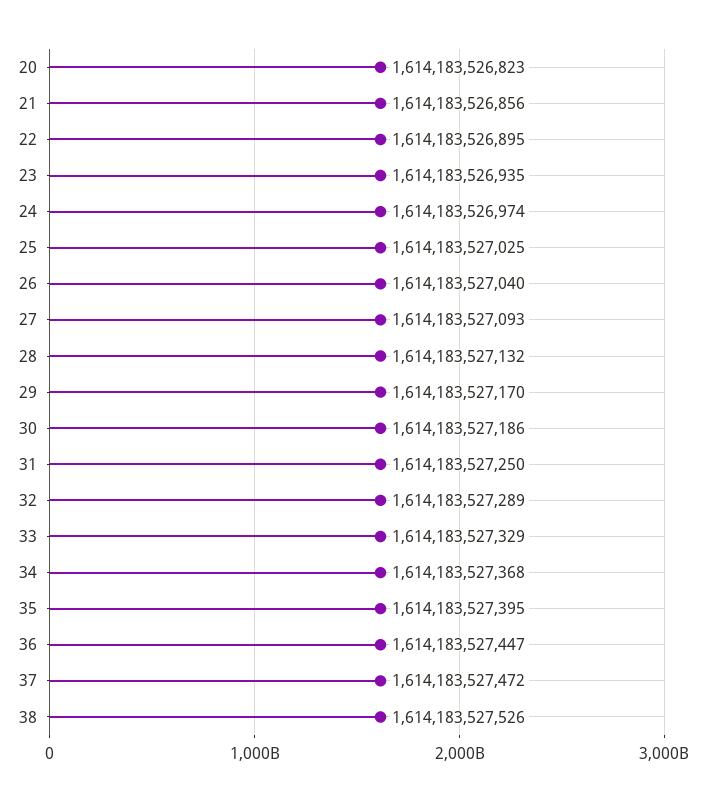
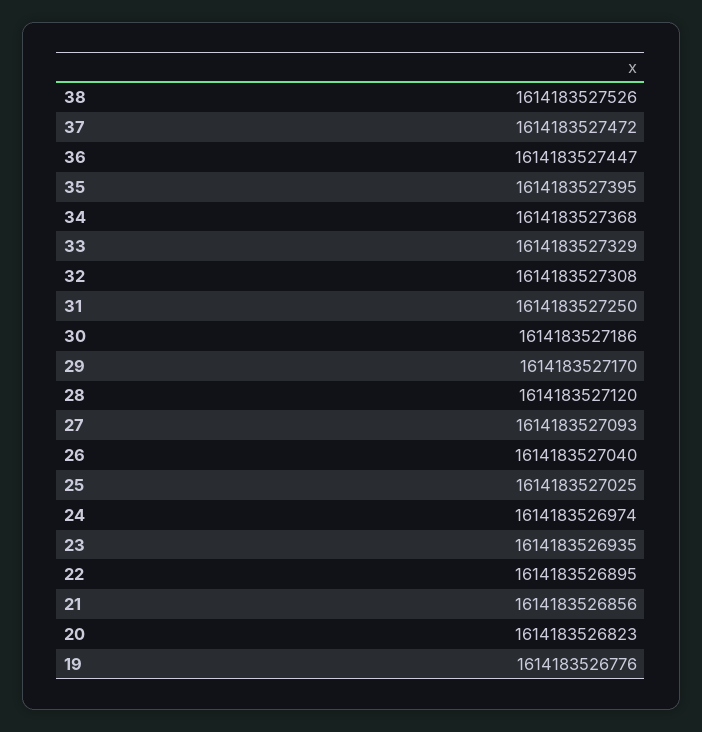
28: 1614183527132 -> 1614183527120
32: 1614183527289 -> 1614183527308
19: none -> 1614183526776

